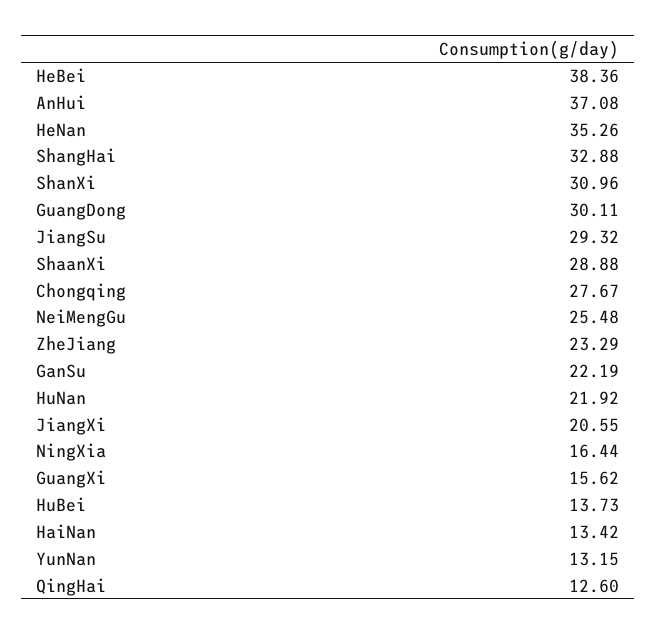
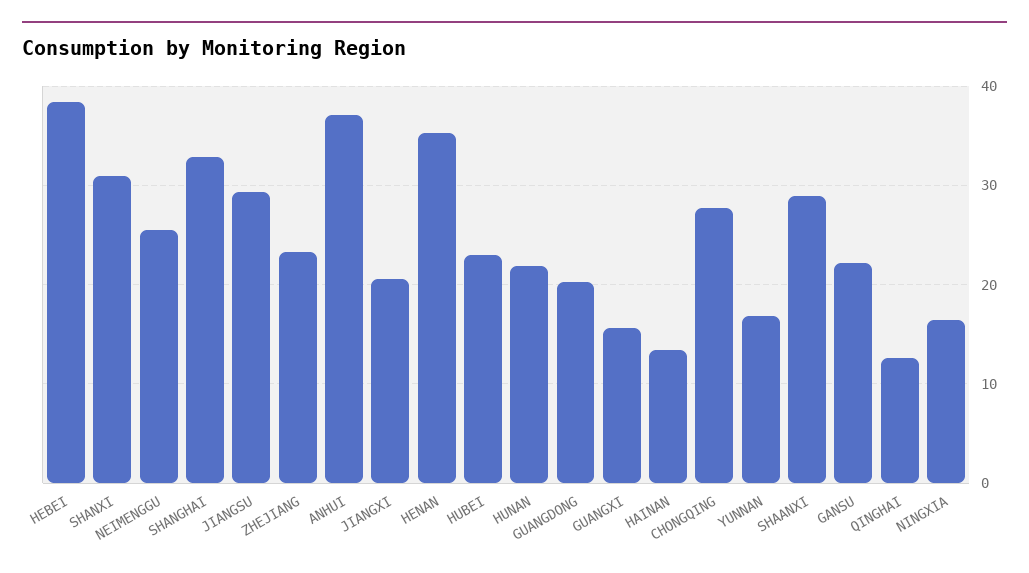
GuangDong: 30.11 -> 20
HuBei: 13.73 -> 23
YunNan: 13.15 -> 17

